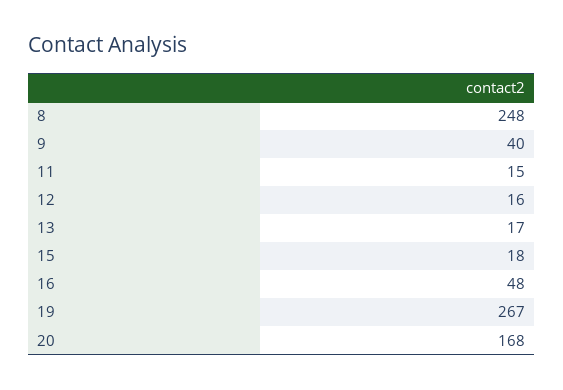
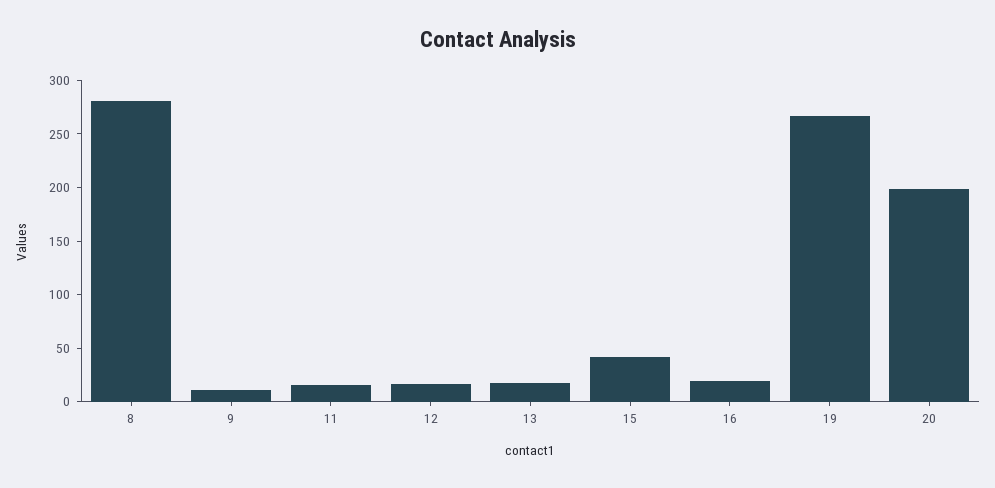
8: 248 -> 280
9: 40 -> 10
15: 18 -> 40
16: 48 -> 20
20: 168 -> 200

